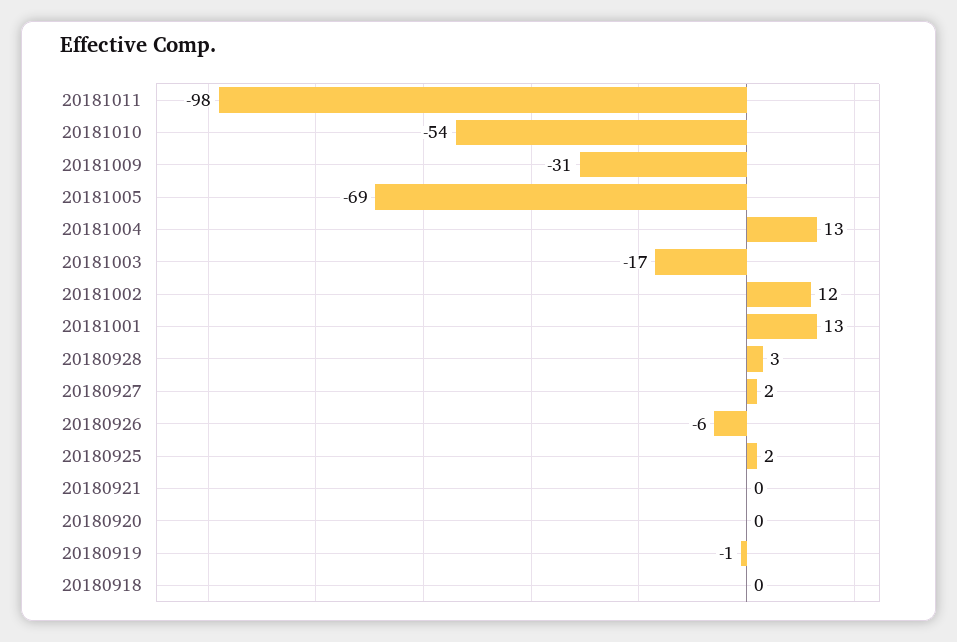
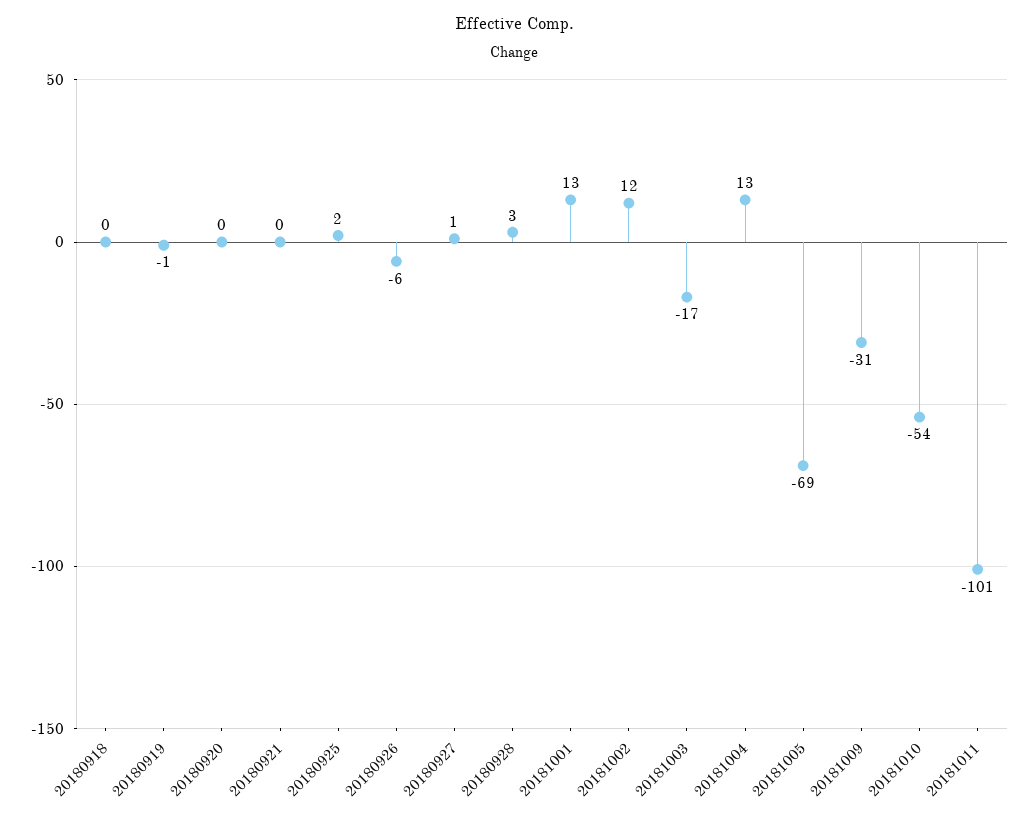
20181011: -98 -> -101
20180927: 2 -> 1

